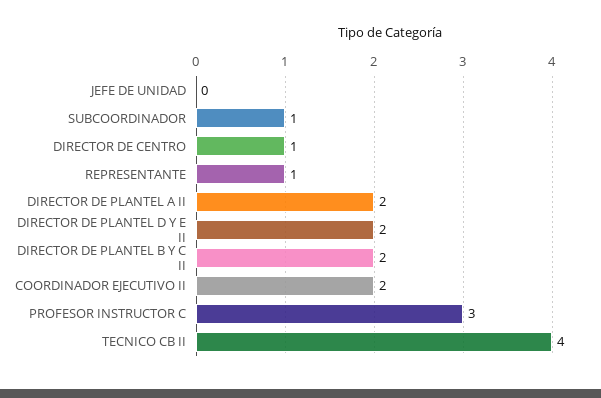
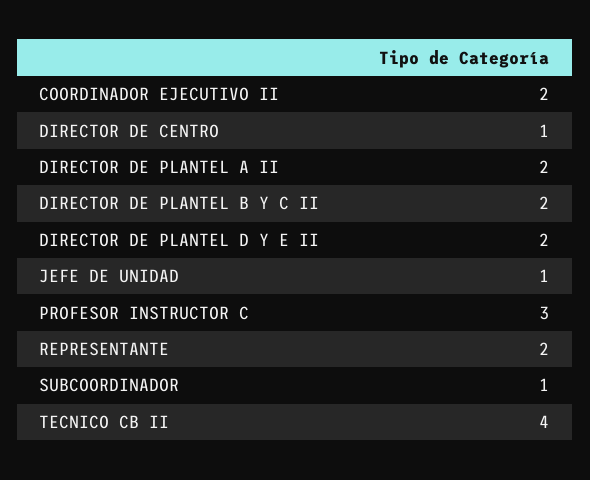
JEFE DE UNIDAD: 0 -> 1
REPRESENTANTE: 1 -> 2

